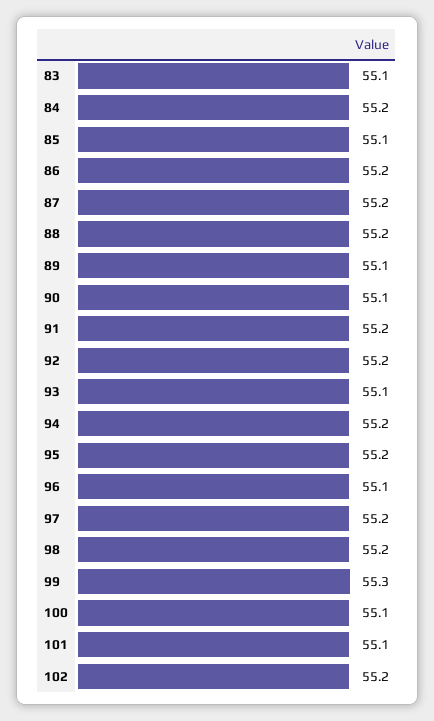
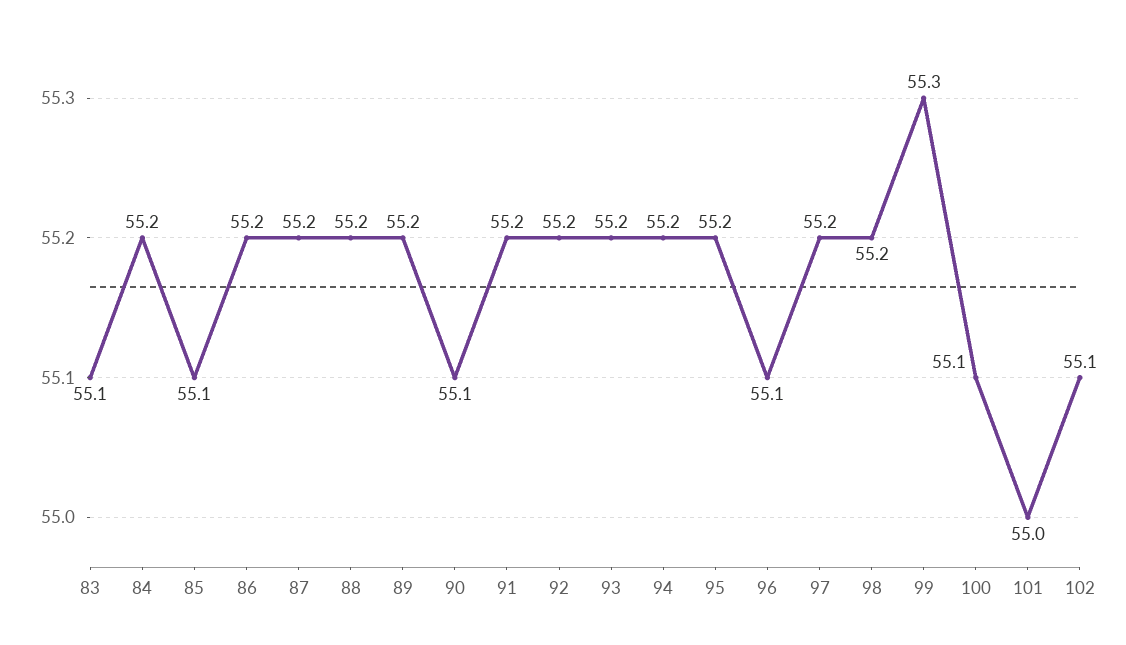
89: 55.1 -> 55.2
93: 55.1 -> 55.2
101: 55.1 -> 55
102: 55.2 -> 55.1

